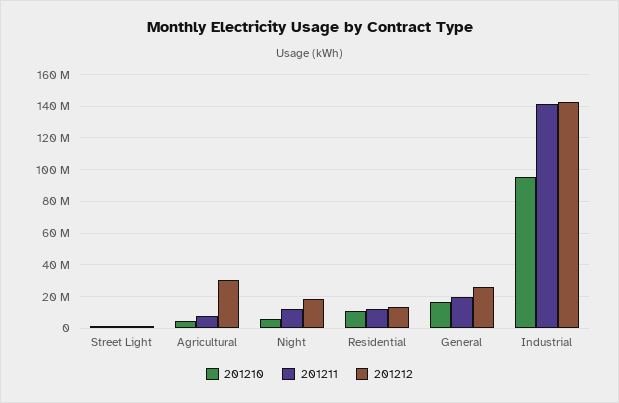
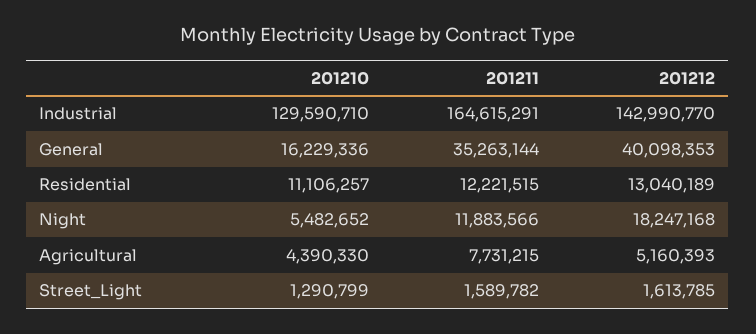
201212, Agricultural: 30000000 -> 5160393
201211, General: 20000000 -> 35263144
201212, General: 25000000 -> 40098353
201210, Industrial: 95000000 -> 129590710
201211, Industrial: 140000000 -> 164615291

